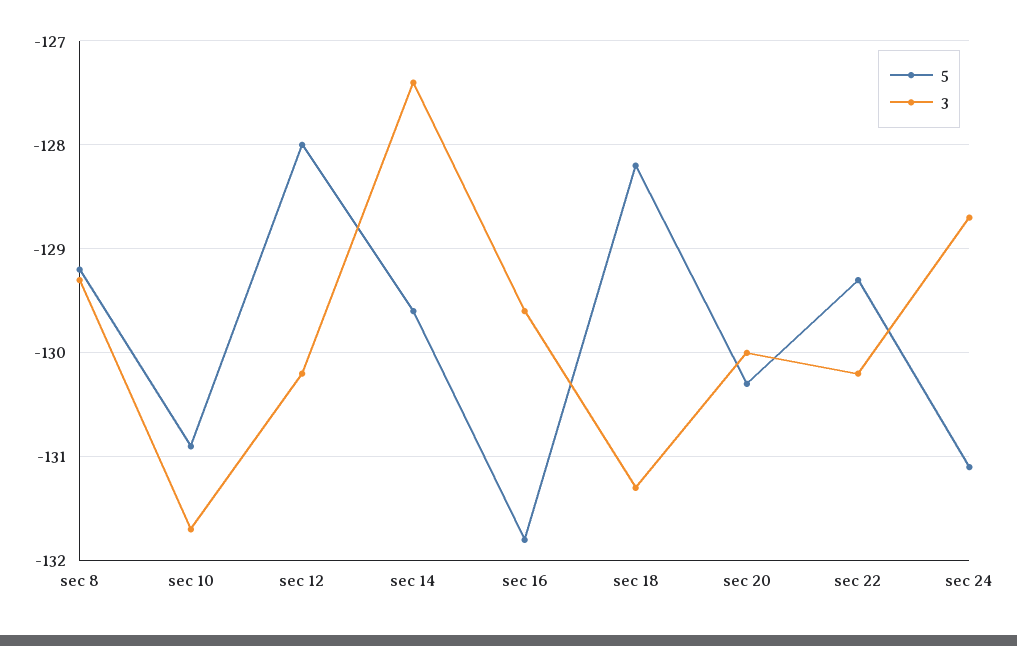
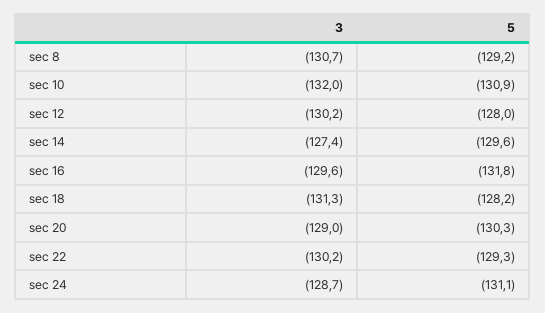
3, sec 8: -129.3 -> -130.7
3, sec 10: -131.7 -> -132
3, sec 20: -130 -> -129

